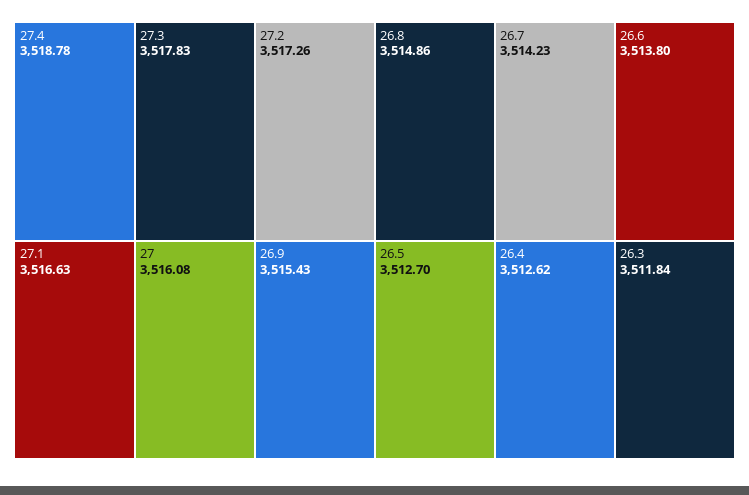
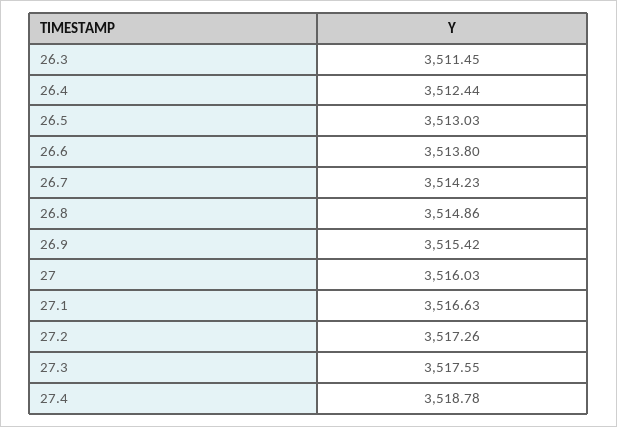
27.3: 3517.83 -> 3517.55
27: 3516.08 -> 3516.03
26.9: 3515.43 -> 3515.42
26.5: 3512.7 -> 3513.03
26.4: 3512.62 -> 3512.44
26.3: 3511.84 -> 3511.45

